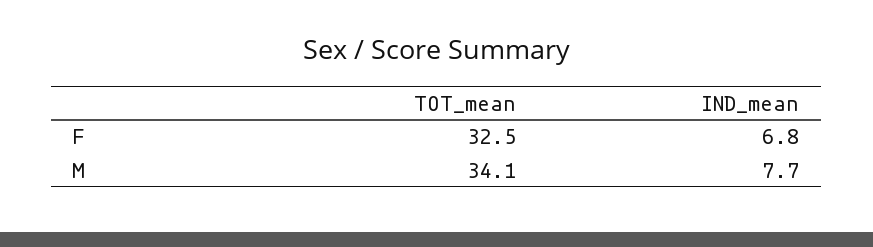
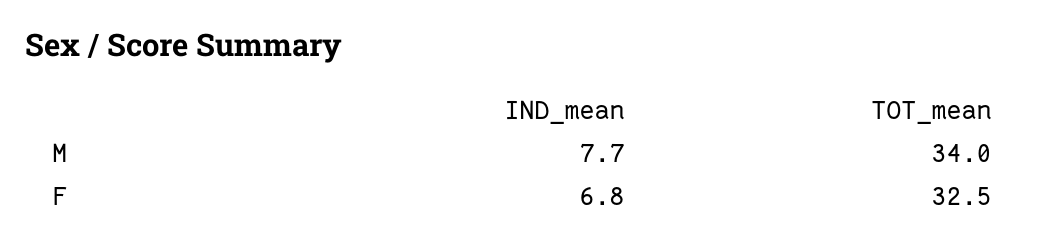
TOT_mean, M: 34.1 -> 34

